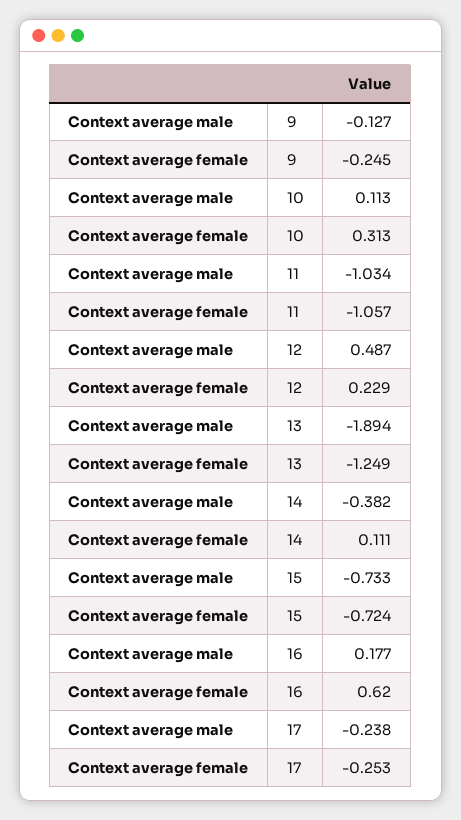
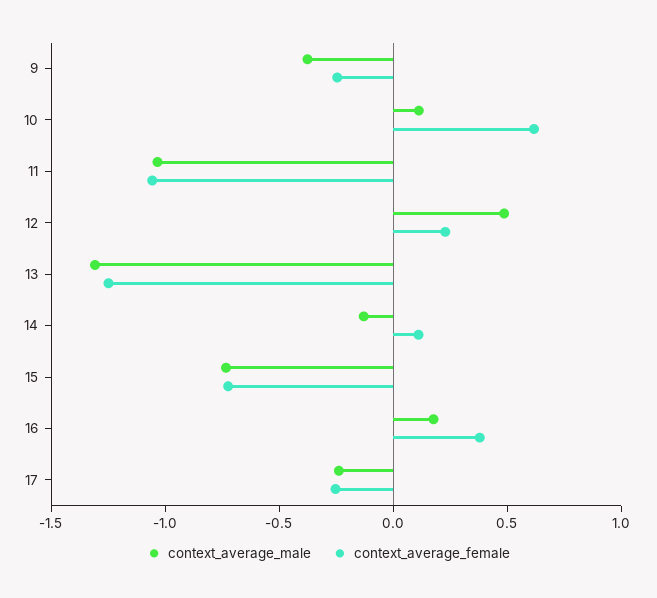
Context average male, 9: -0.127 -> -0.4
Context average female, 10: 0.313 -> 0.6
Context average male, 13: -1.894 -> -1.3
Context average male, 14: -0.382 -> -0.1
Context average female, 16: 0.62 -> 0.4

